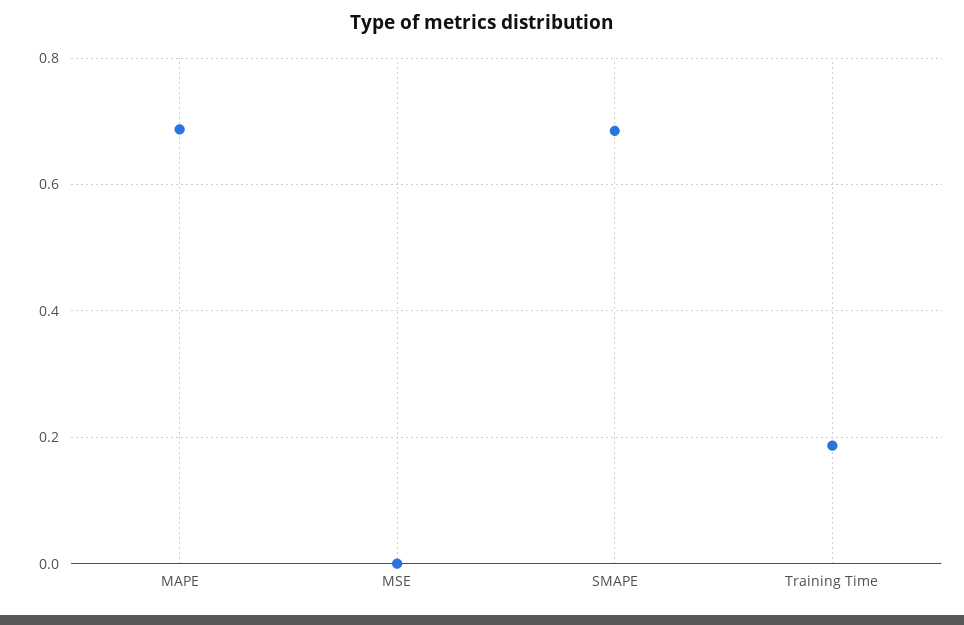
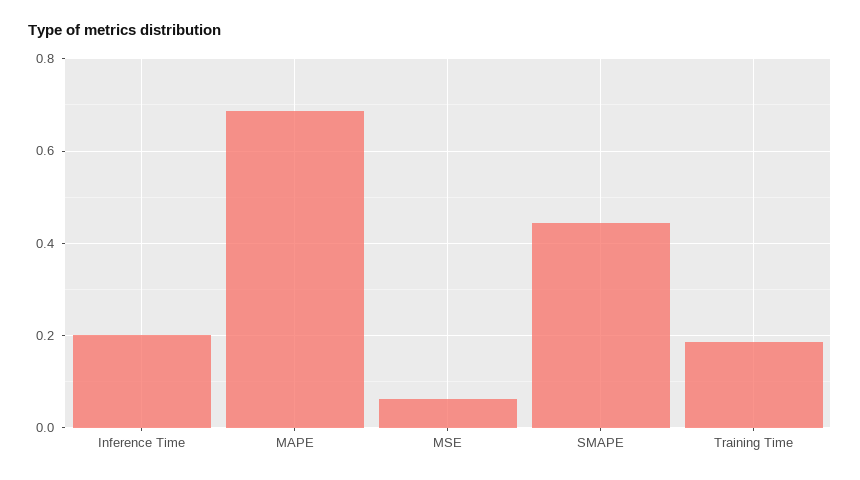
MSE: 0 -> 0.06
SMAPE: 0.68 -> 0.44
Inference Time: none -> 0.2

